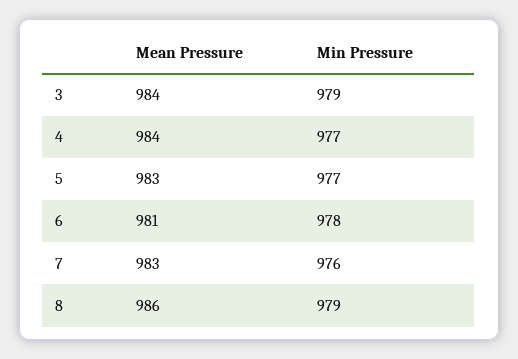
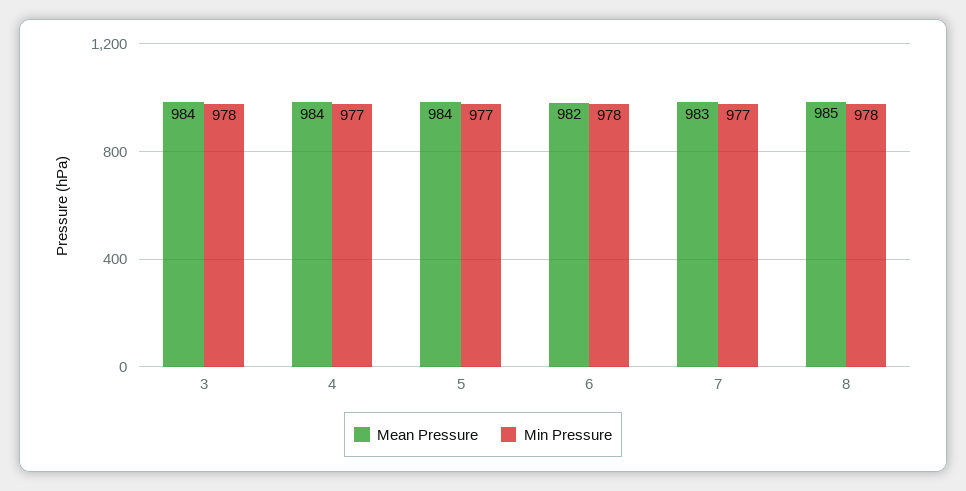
Min Pressure, 3: 979 -> 978
Mean Pressure, 5: 983 -> 984
Mean Pressure, 6: 981 -> 982
Min Pressure, 7: 976 -> 977
Mean Pressure, 8: 986 -> 985
Min Pressure, 8: 979 -> 978

